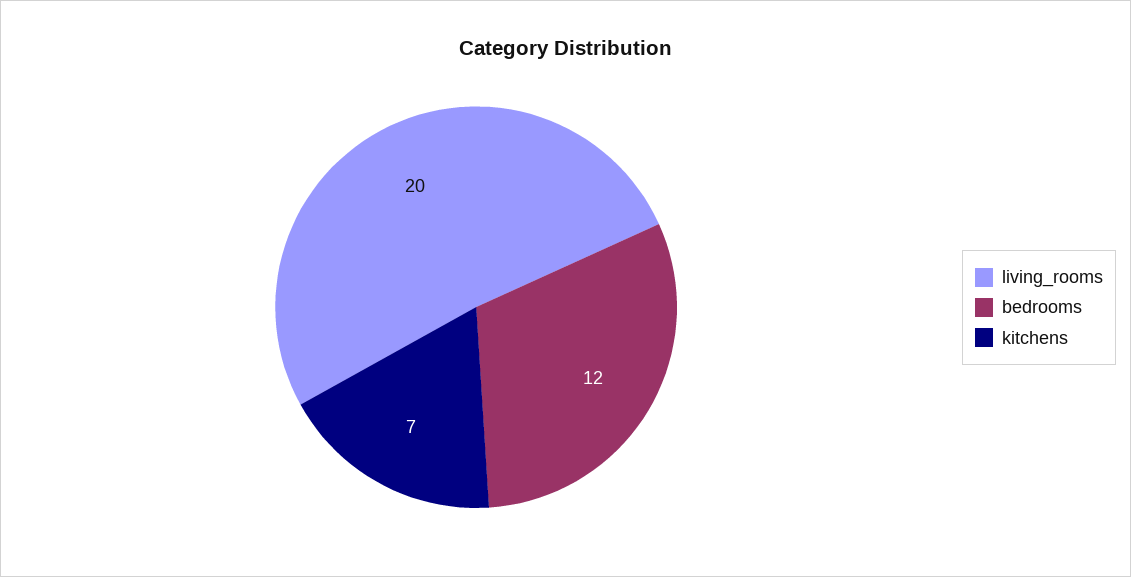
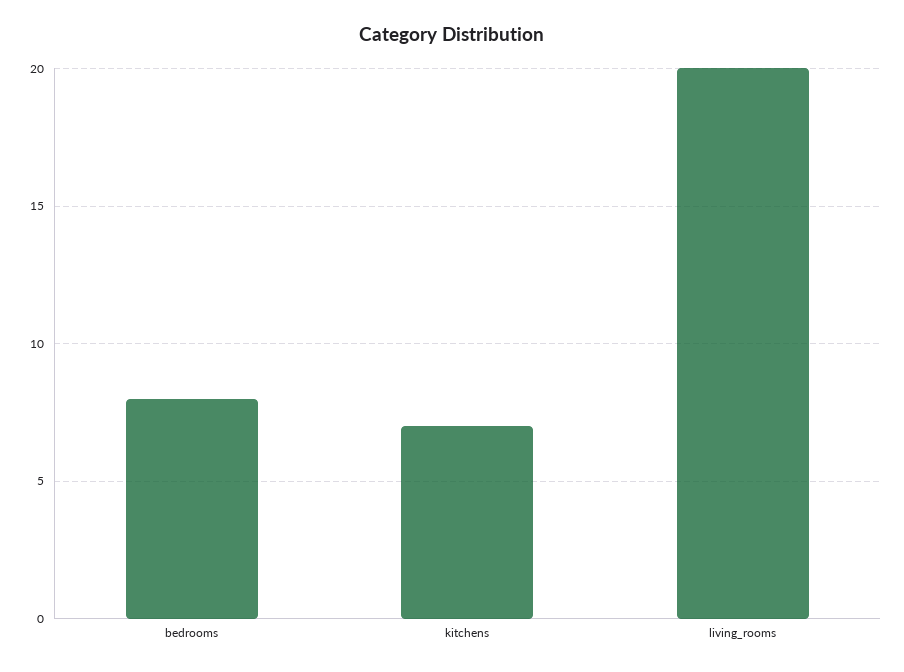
bedrooms: 12 -> 8

